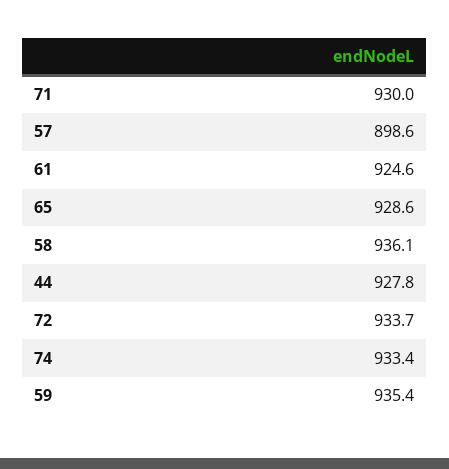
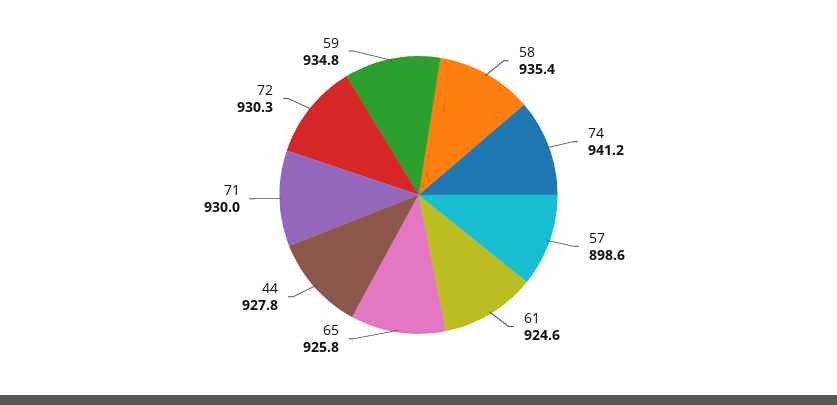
65: 928.6 -> 925.8
58: 936.1 -> 935.4
72: 933.7 -> 930.3
74: 933.4 -> 941.2
59: 935.4 -> 934.8

